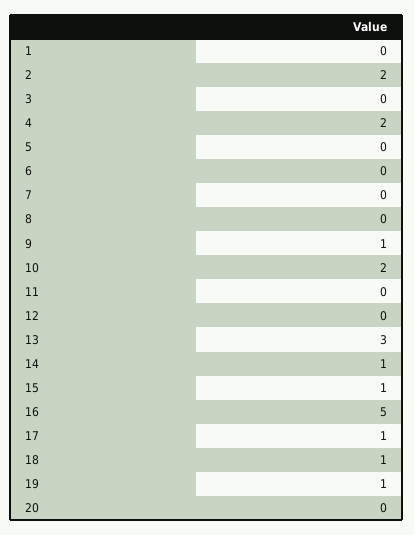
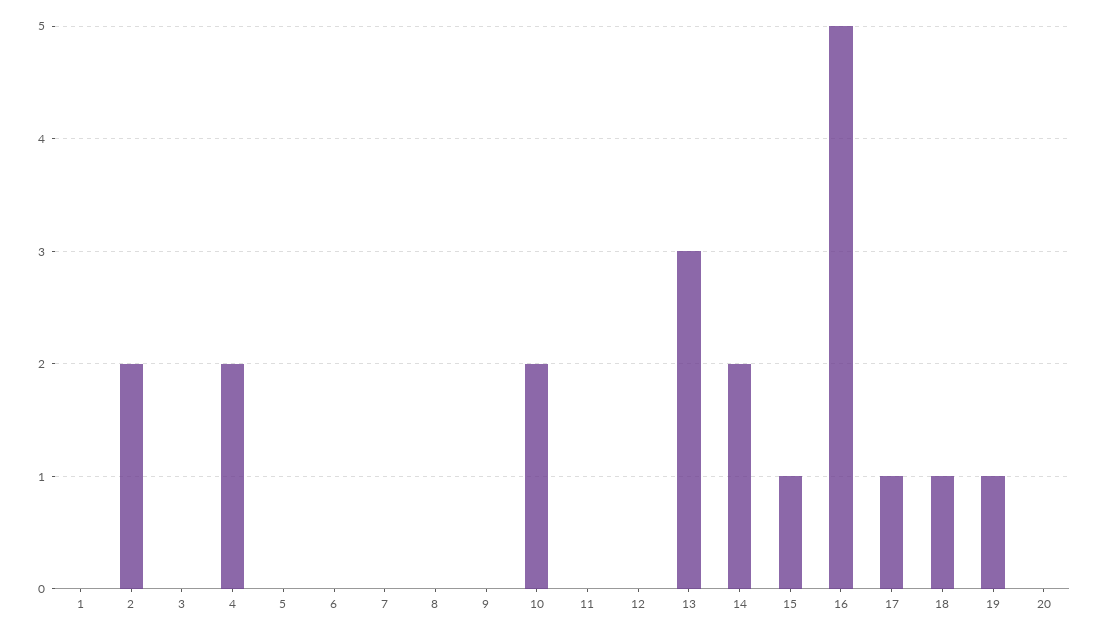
9: 1 -> 0
14: 1 -> 2

